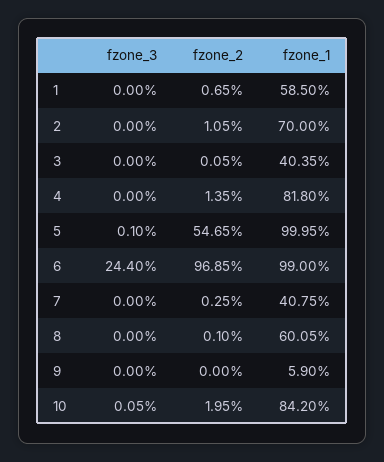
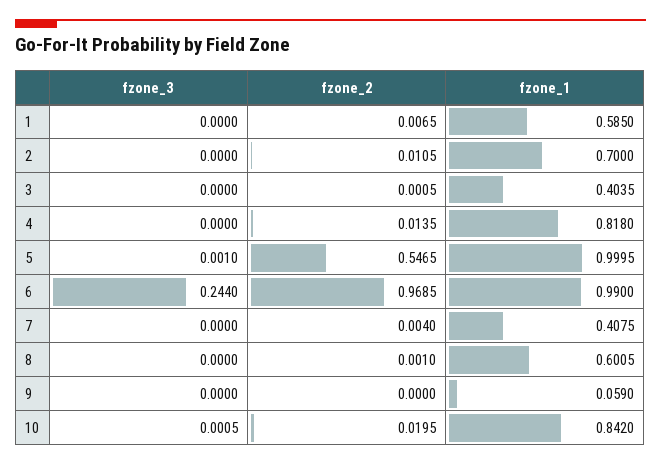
fzone_2, 7: 0.0025 -> 0.004

